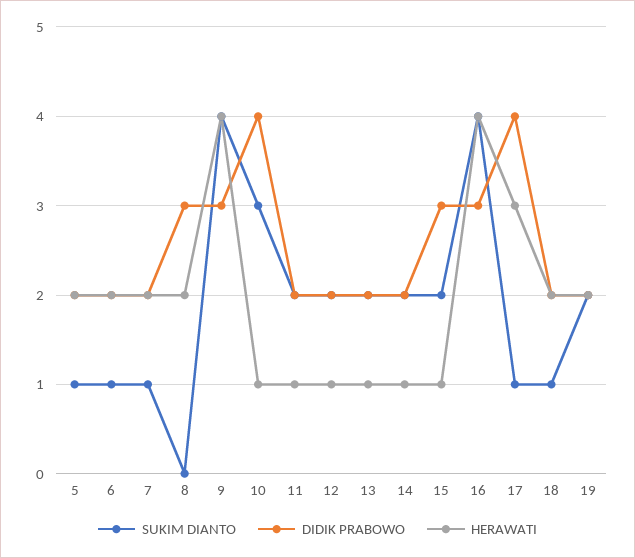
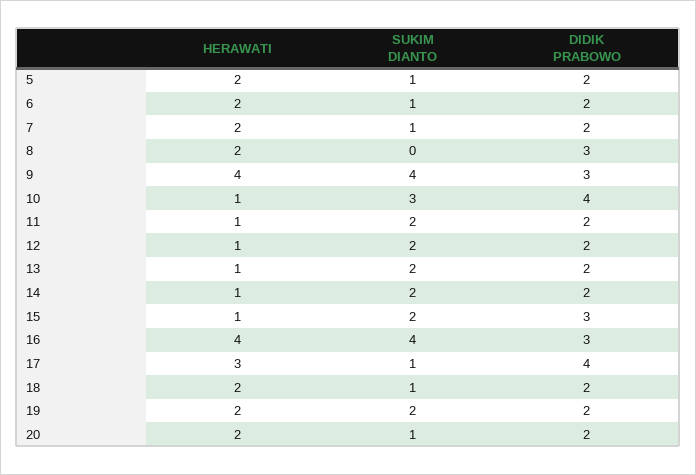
HERAWATI, 20: none -> 2
SUKIM DIANTO, 20: none -> 1
DIDIK PRABOWO, 20: none -> 2

